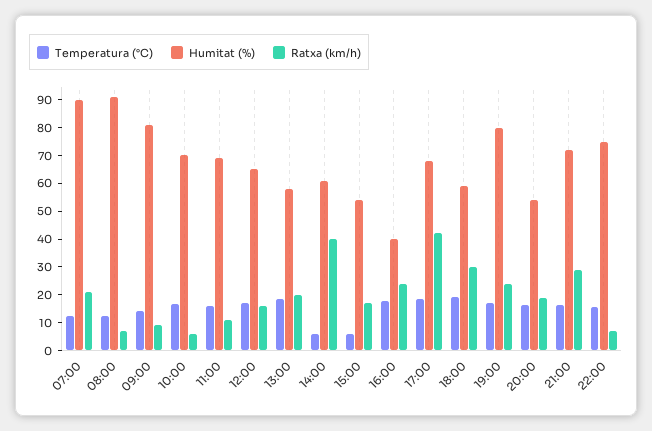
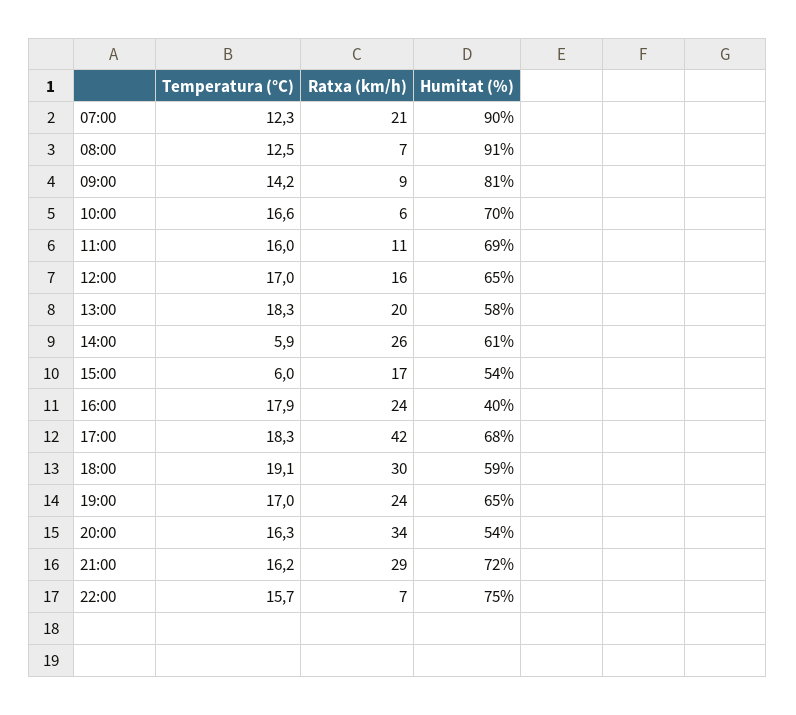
Ratxa (km/h), 14:00: 40 -> 26
Humitat (%), 19:00: 80 -> 65
Ratxa (km/h), 20:00: 20 -> 34

